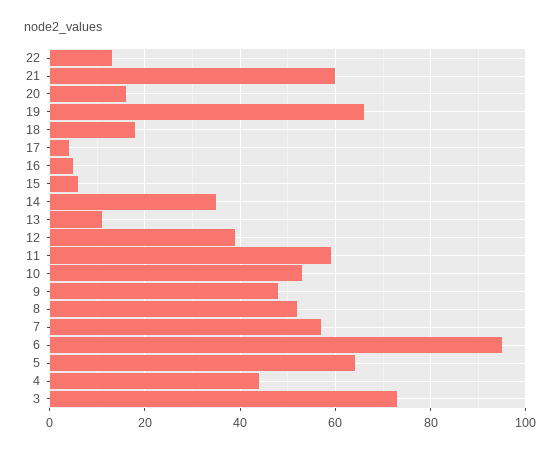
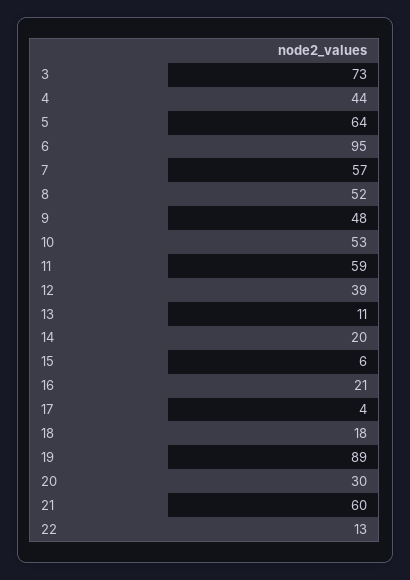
20: 15 -> 30
19: 65 -> 89
16: 5 -> 21
14: 35 -> 20

